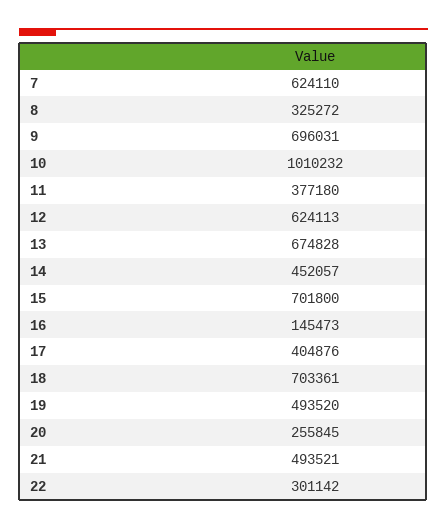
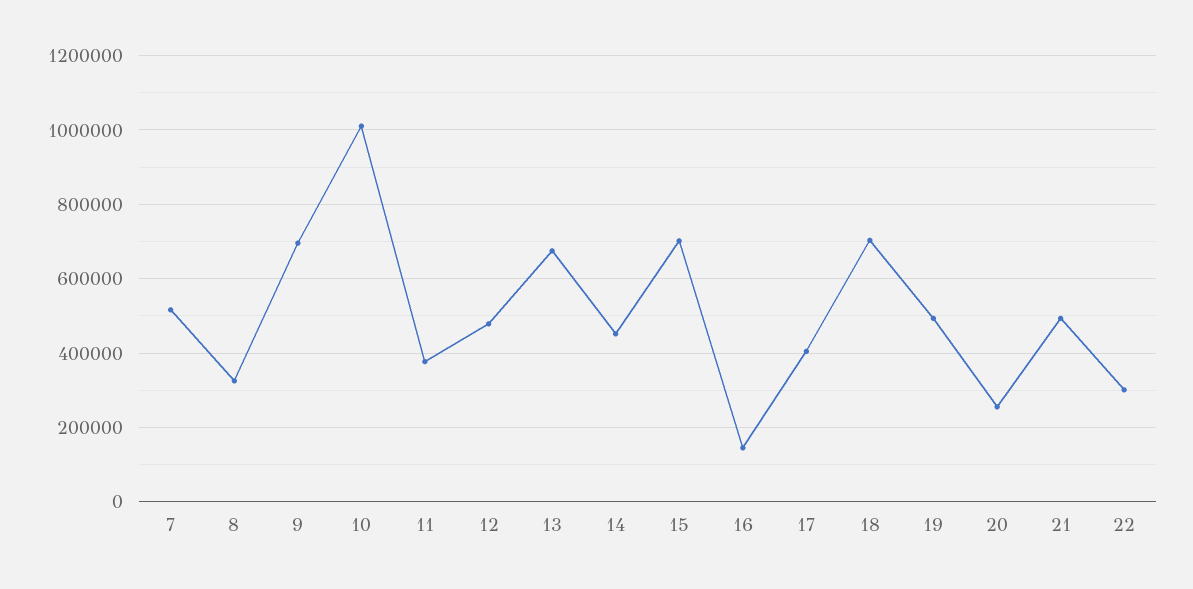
7: 624110 -> 520000
12: 624113 -> 480000

